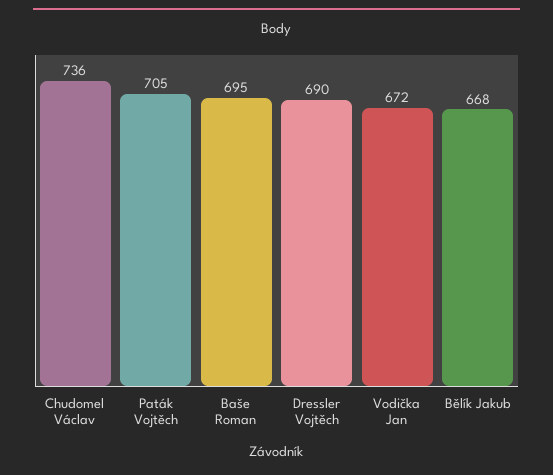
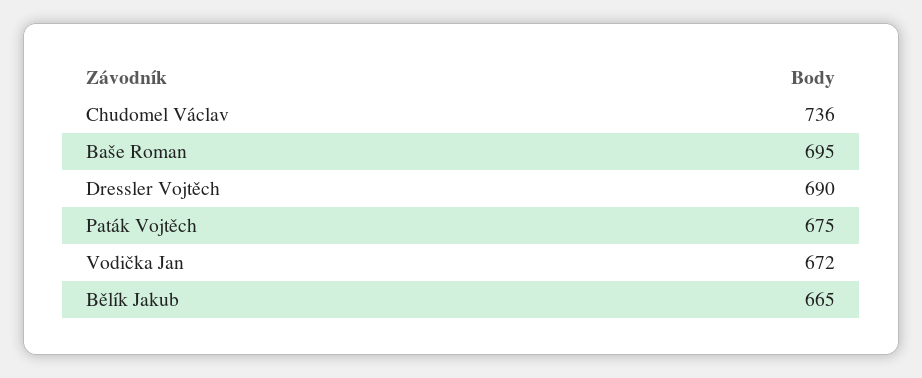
Paták Vojtěch: 705 -> 675
Bělík Jakub: 668 -> 665

